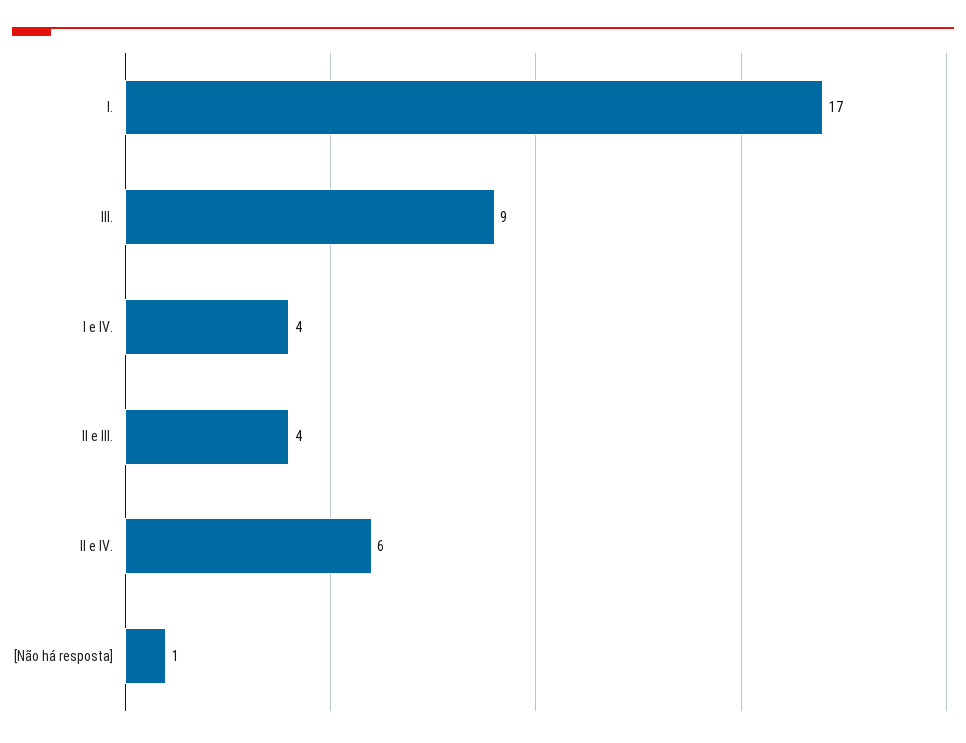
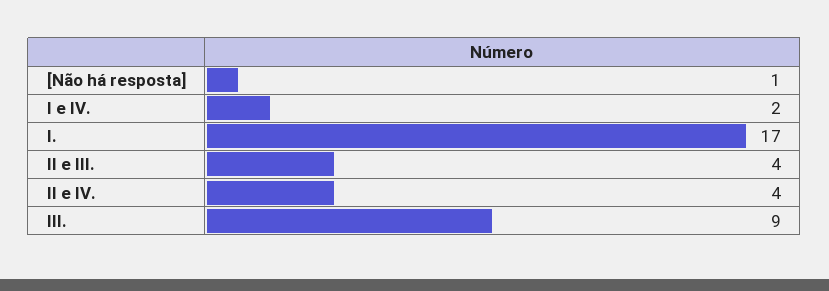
I e IV.: 4 -> 2
II e IV.: 6 -> 4

